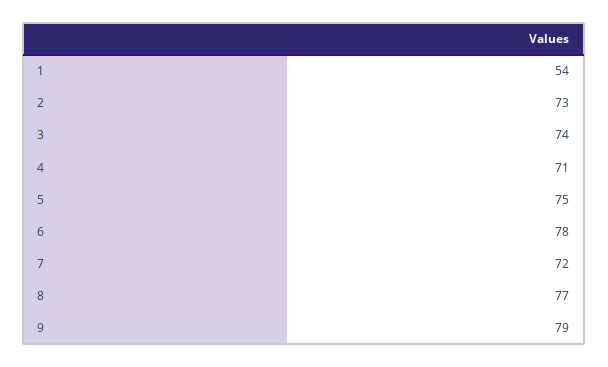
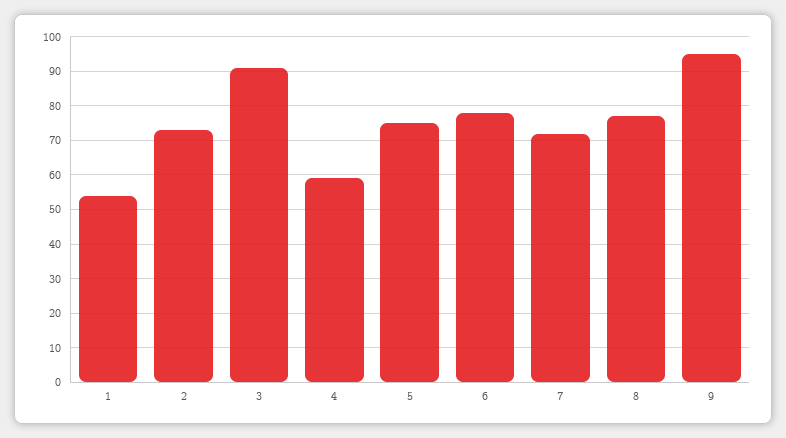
3: 74 -> 90
4: 71 -> 60
9: 79 -> 95

